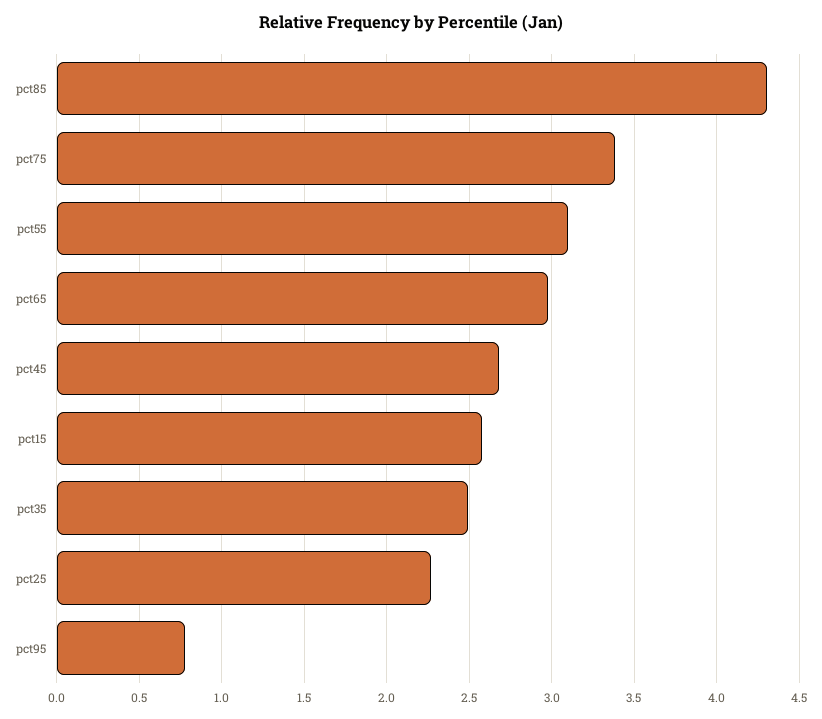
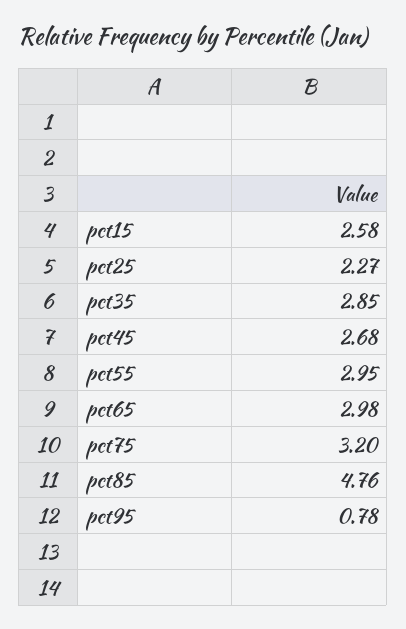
pct85: 4.3 -> 4.76
pct75: 3.4 -> 3.2
pct55: 3.1 -> 2.95
pct35: 2.5 -> 2.85

